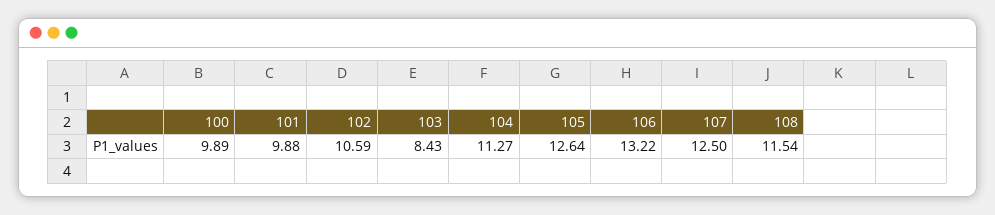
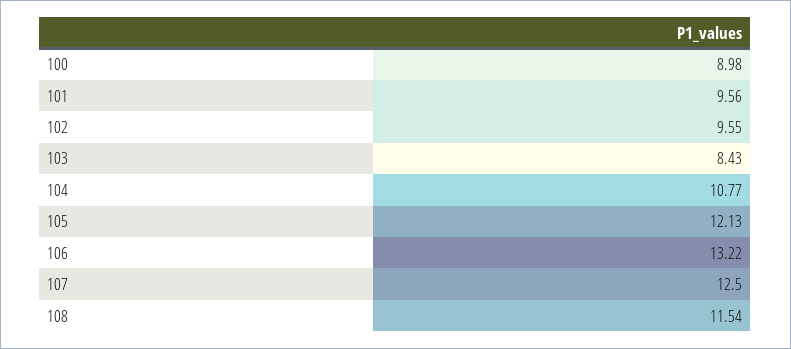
100: 9.89 -> 8.98
101: 9.88 -> 9.56
102: 10.59 -> 9.55
104: 11.27 -> 10.77
105: 12.64 -> 12.13

